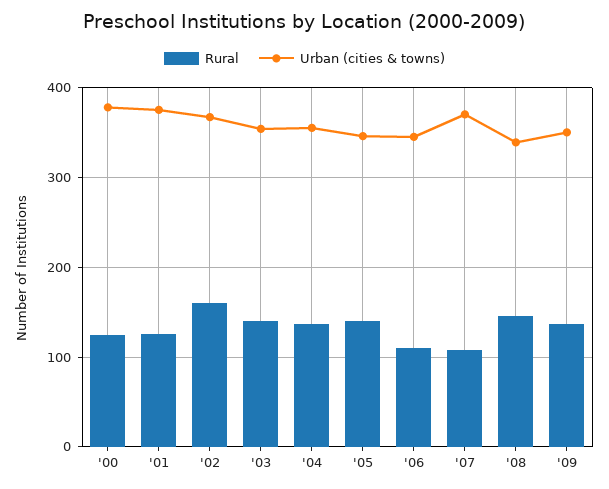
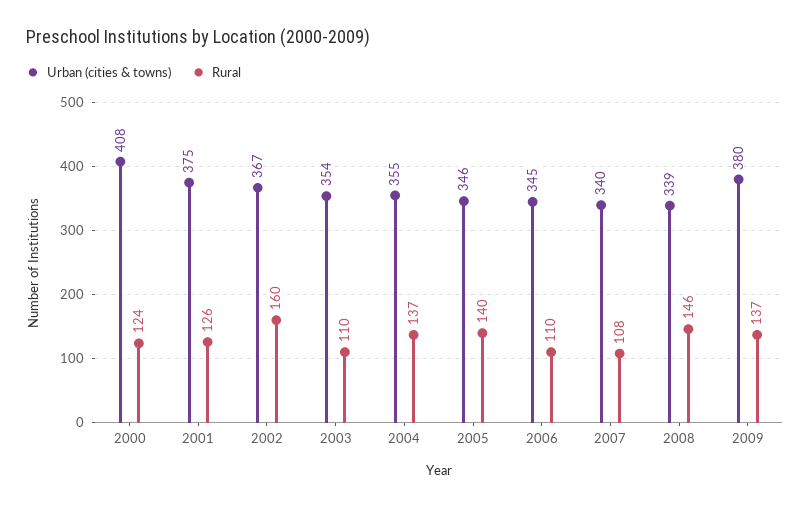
Urban (cities & towns), '00: 380 -> 408
Rural, '03: 140 -> 110
Urban (cities & towns), '07: 370 -> 340
Urban (cities & towns), '09: 350 -> 380

